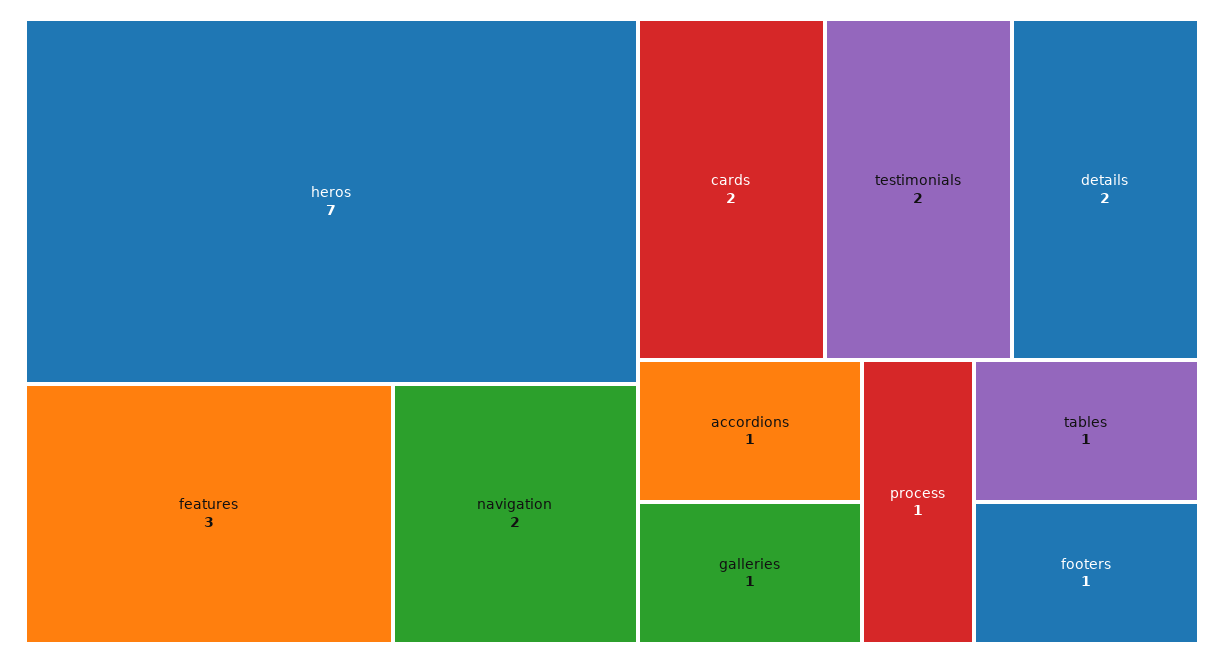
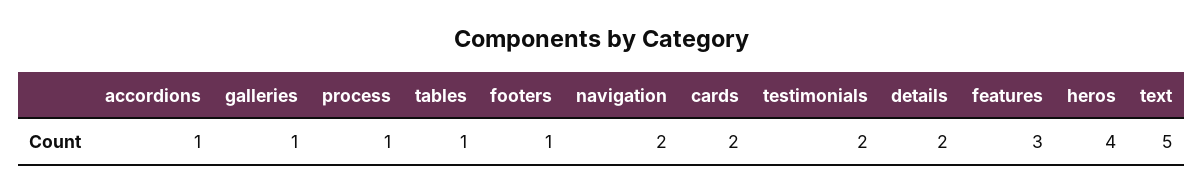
heros: 7 -> 4
text: none -> 5

